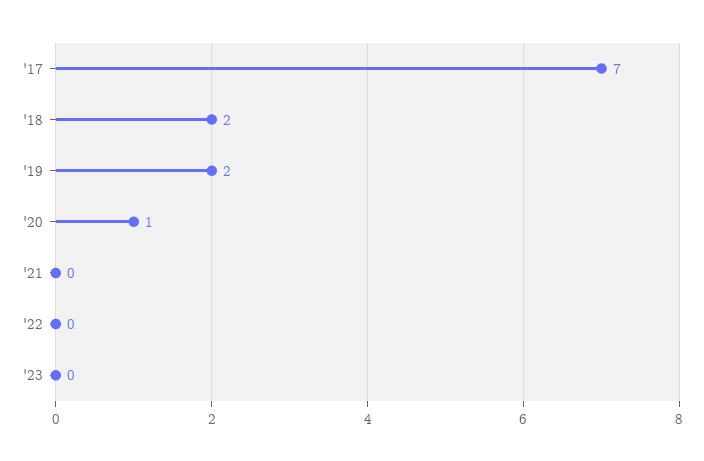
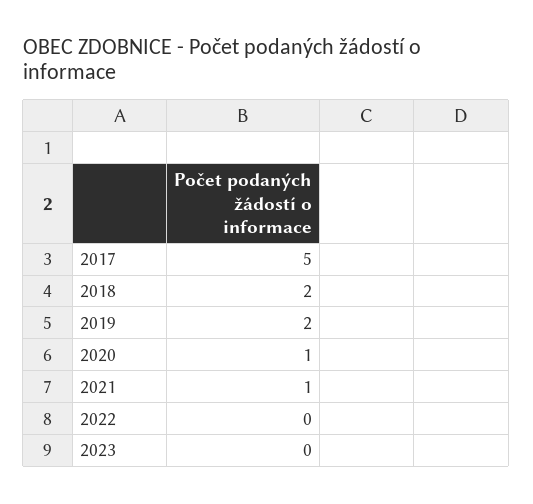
'17: 7 -> 5
'21: 0 -> 1

